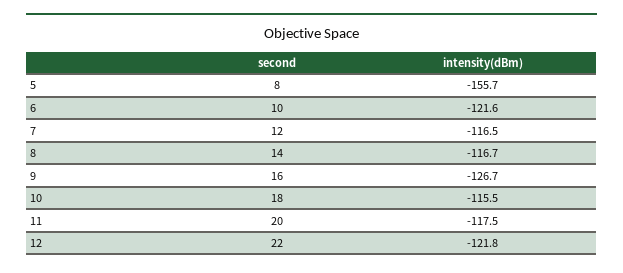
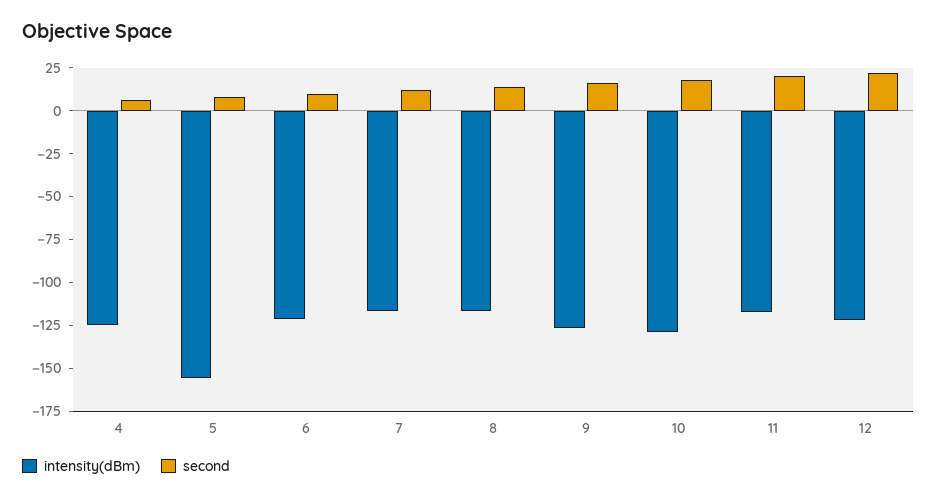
intensity(dBm), 10: -115.5 -> -130
intensity(dBm), 4: none -> -125
second, 4: none -> 5

